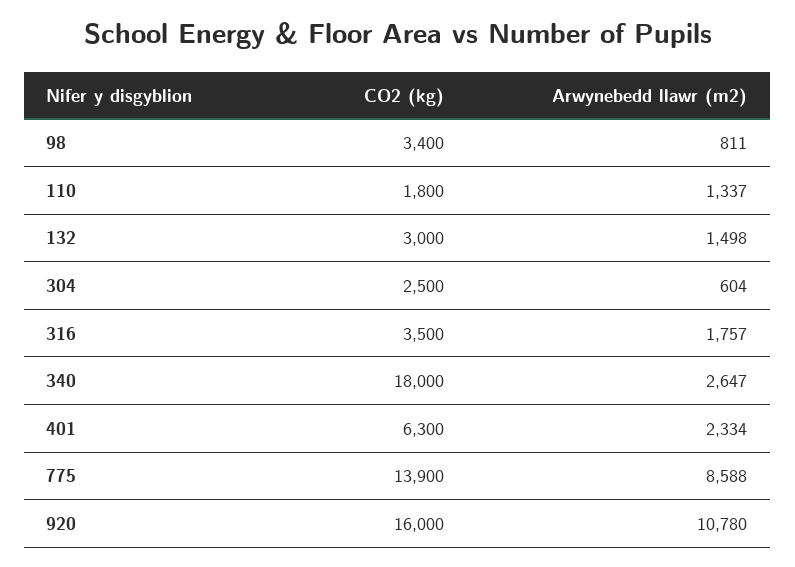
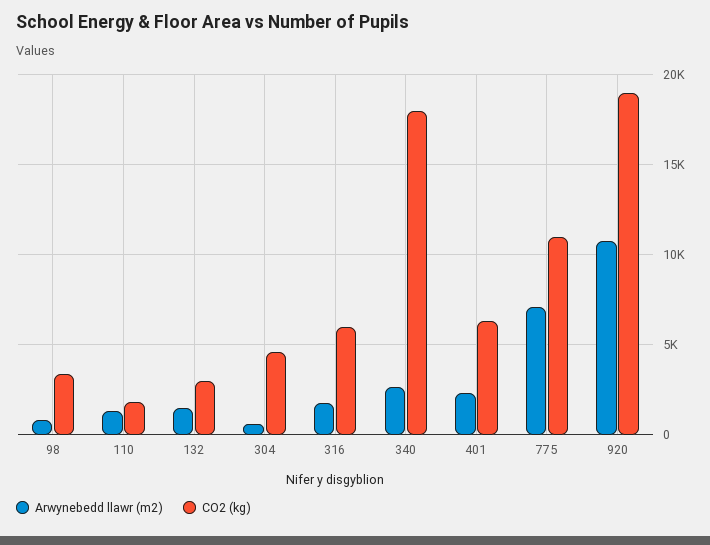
CO2 (kg), 304: 2500 -> 4500
CO2 (kg), 316: 3500 -> 6000
CO2 (kg), 775: 13900 -> 11000
Arwynebedd llawr (m2), 775: 8588 -> 7000
CO2 (kg), 920: 16000 -> 19000

